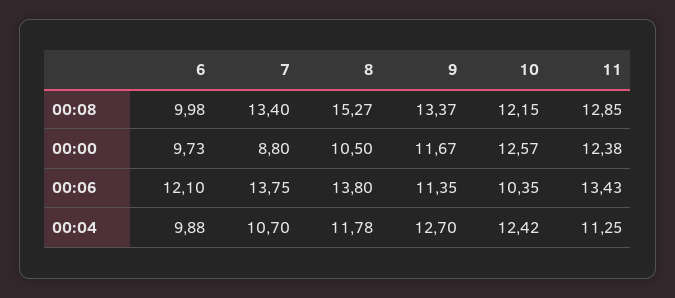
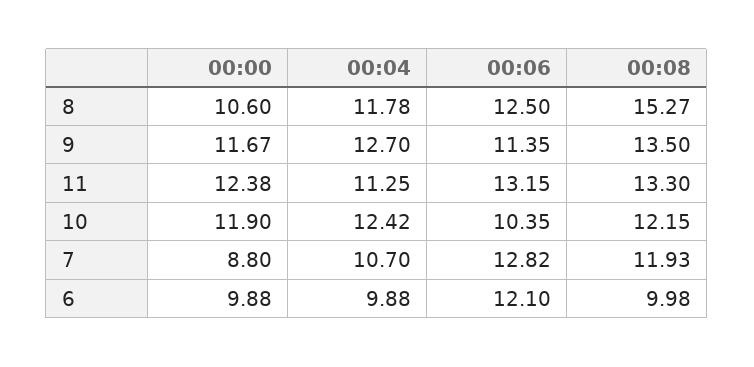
7, 00:08: 13.4 -> 11.93
9, 00:08: 13.37 -> 13.5
11, 00:08: 12.85 -> 13.3
6, 00:00: 9.73 -> 9.88
8, 00:00: 10.5 -> 10.6
10, 00:00: 12.57 -> 11.9
7, 00:06: 13.75 -> 12.82
8, 00:06: 13.8 -> 12.5
11, 00:06: 13.43 -> 13.15

